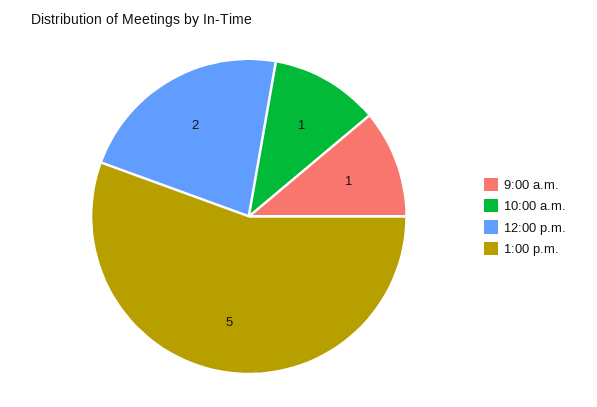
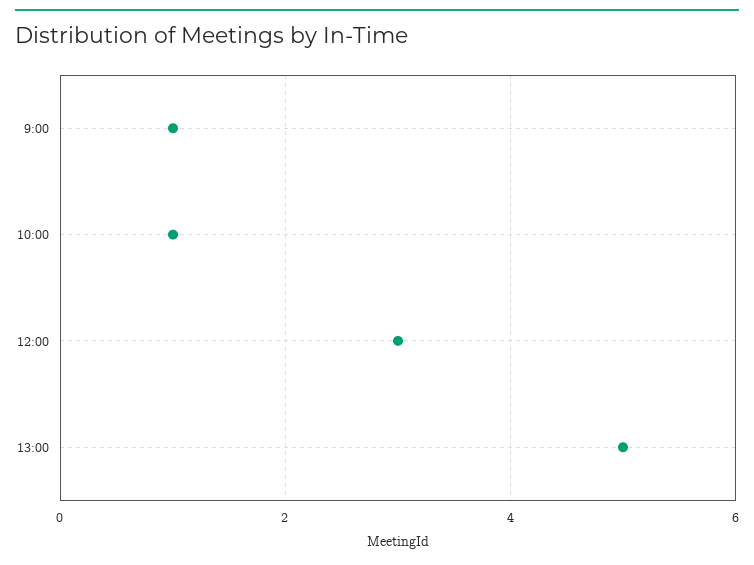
12:00 p.m.: 2 -> 3

